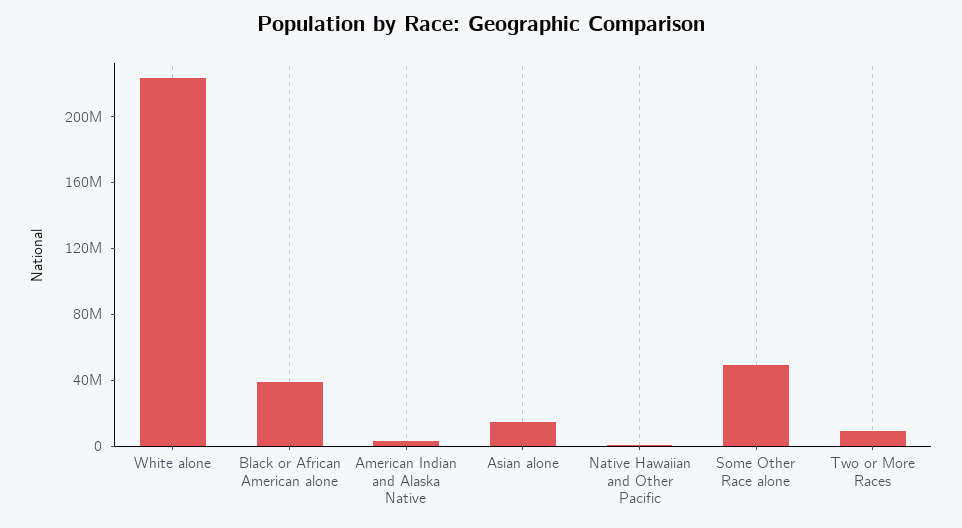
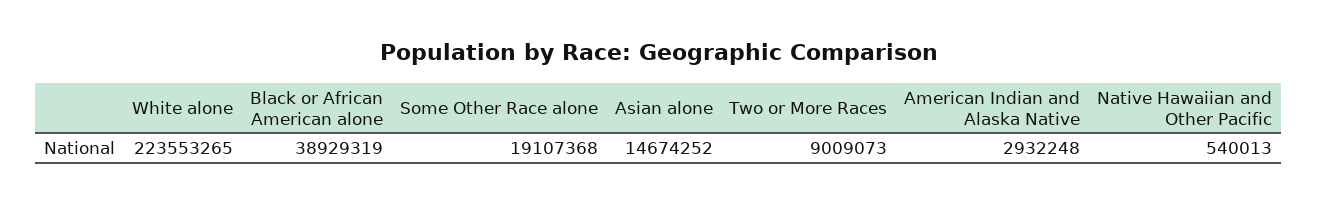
Some Other Race alone: 50000000 -> 19107368

